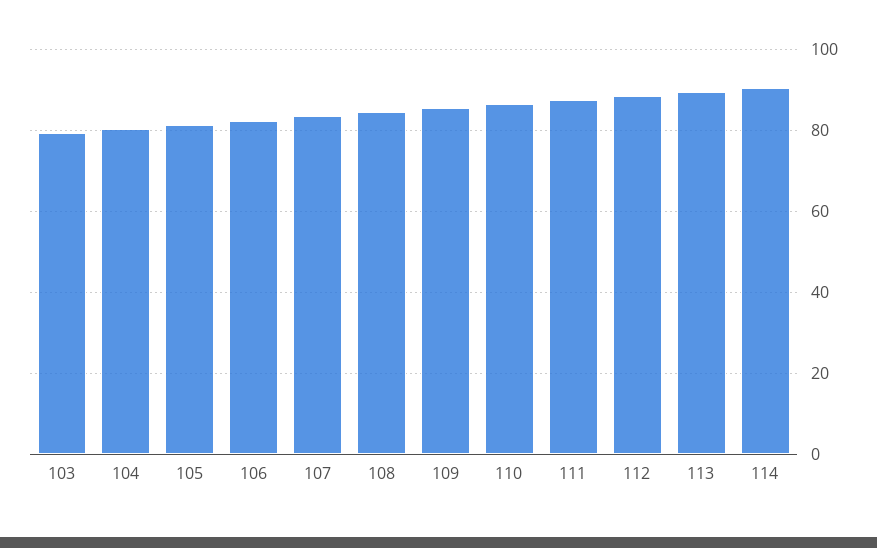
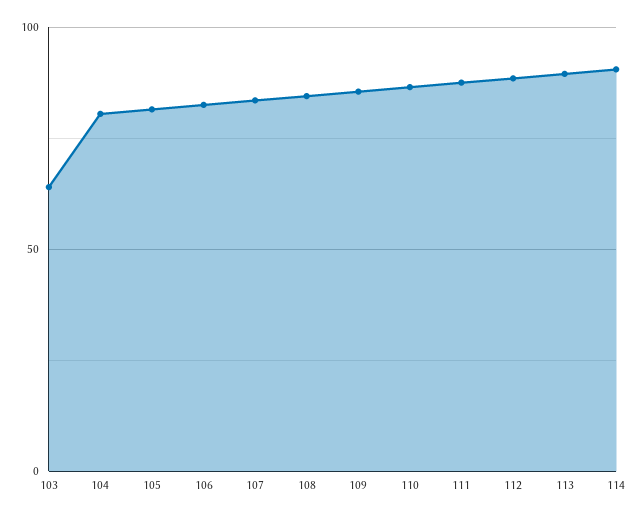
103: 80 -> 65

